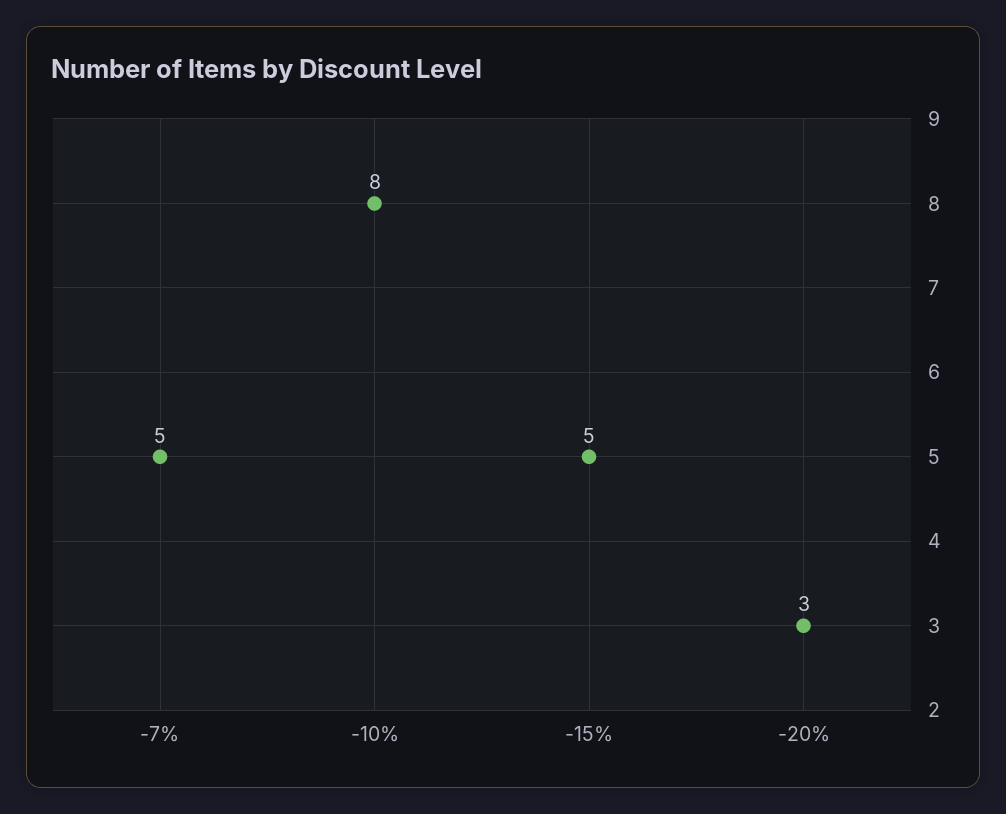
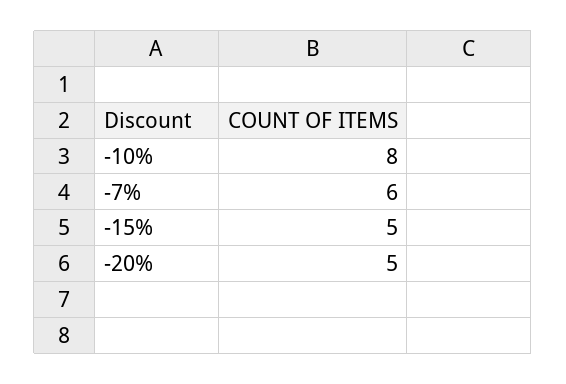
-7%: 5 -> 6
-20%: 3 -> 5

